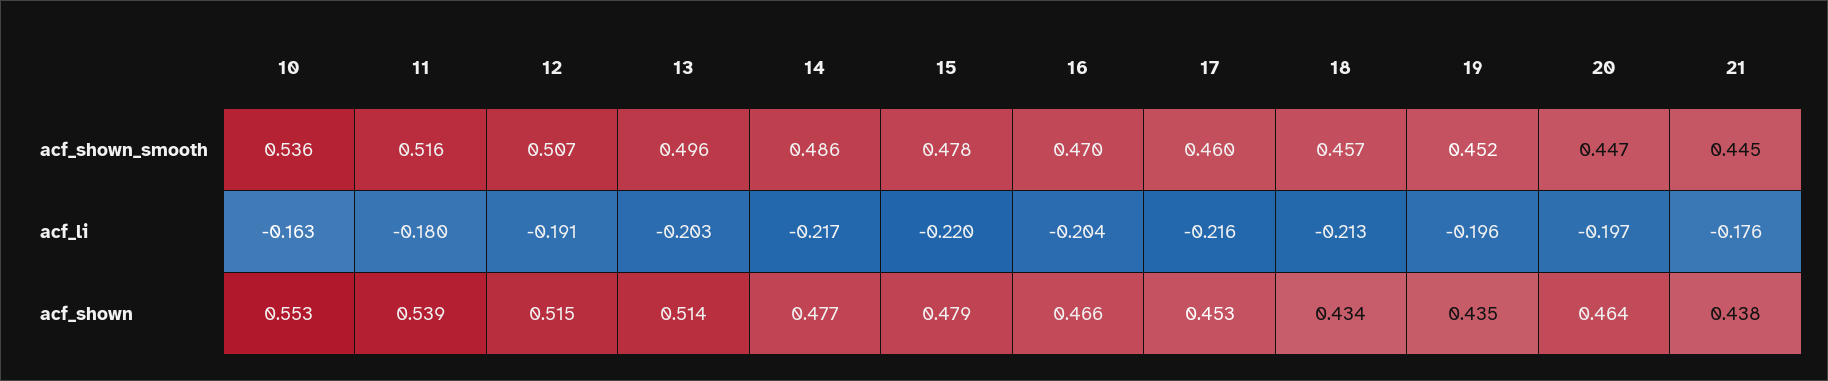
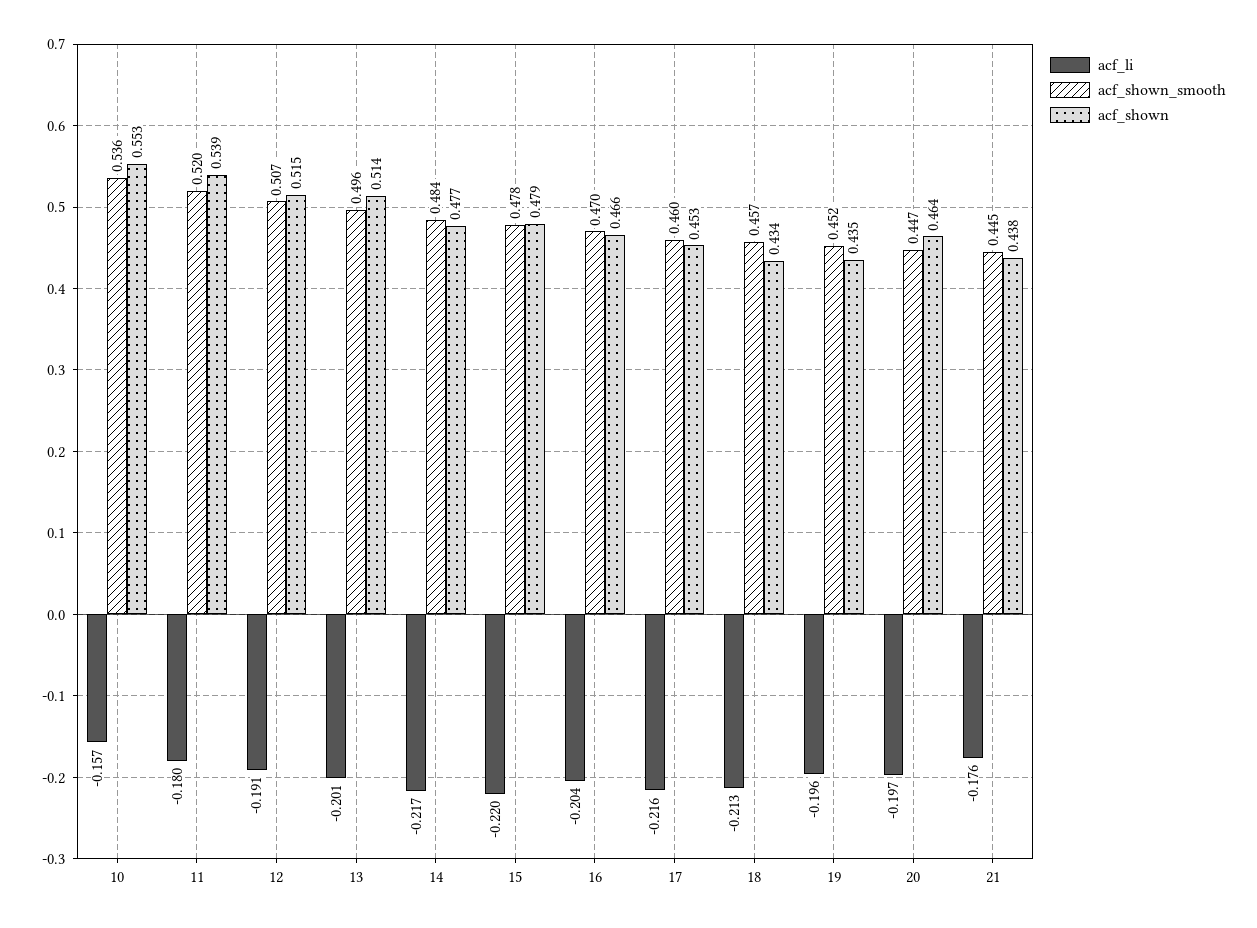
acf_shown_smooth, 11: 0.516 -> 0.52
acf_shown_smooth, 14: 0.486 -> 0.484
acf_li, 10: -0.163 -> -0.157
acf_li, 13: -0.203 -> -0.201

